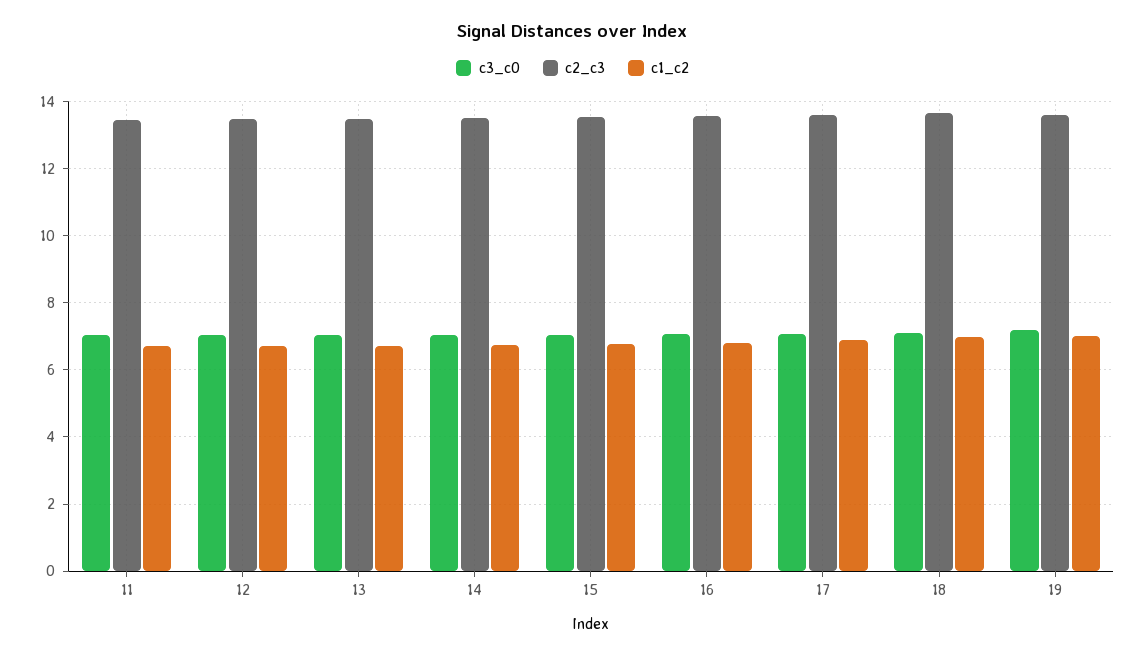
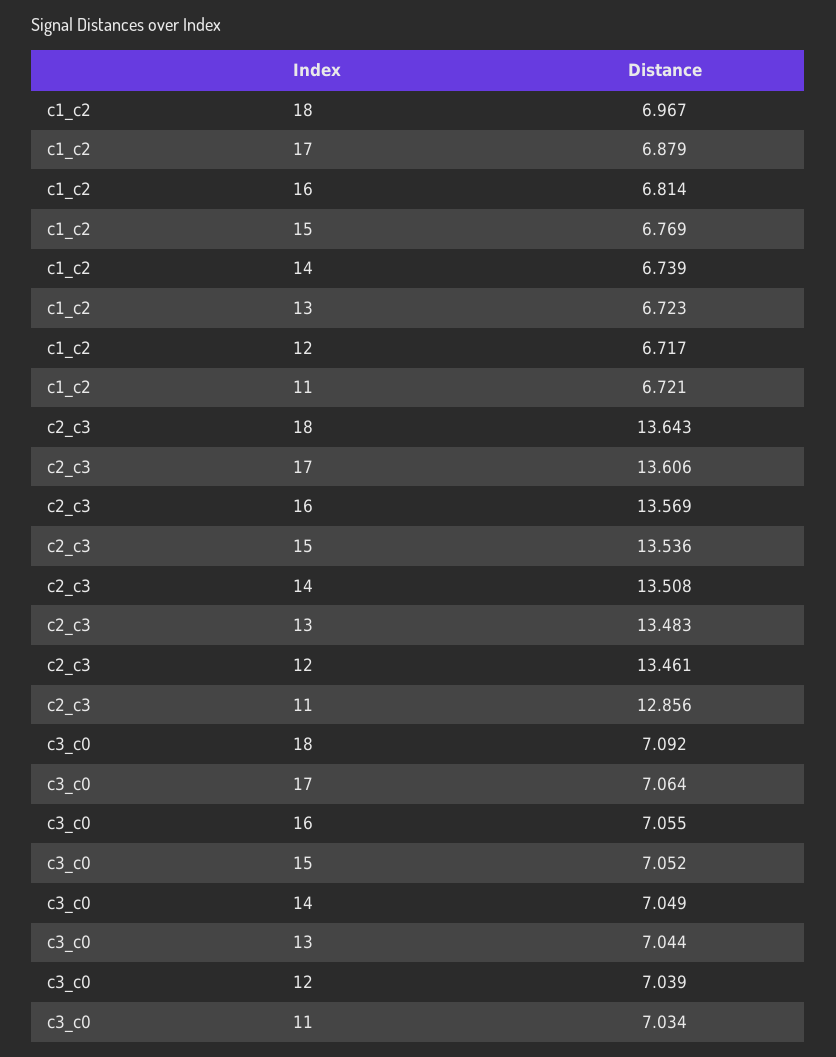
c2_c3, 11: 13.4 -> 12.856
c3_c0, 19: 7.2 -> none
c2_c3, 19: 13.6 -> none
c1_c2, 19: 7 -> none

